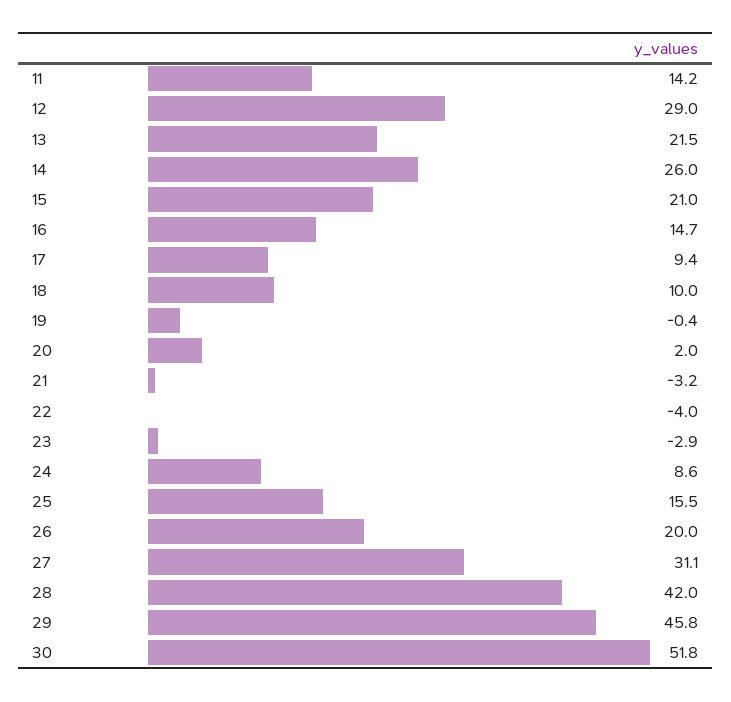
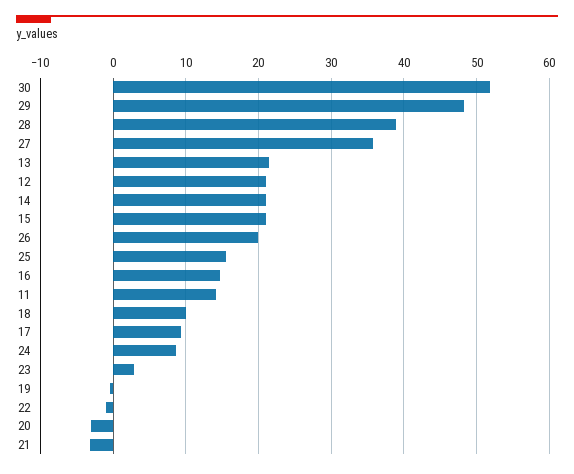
12: 29 -> 21
14: 26 -> 21
20: 2 -> -3
22: -4 -> -1
23: -2.9 -> 3
27: 31.1 -> 36
28: 42 -> 39
29: 45.8 -> 48

